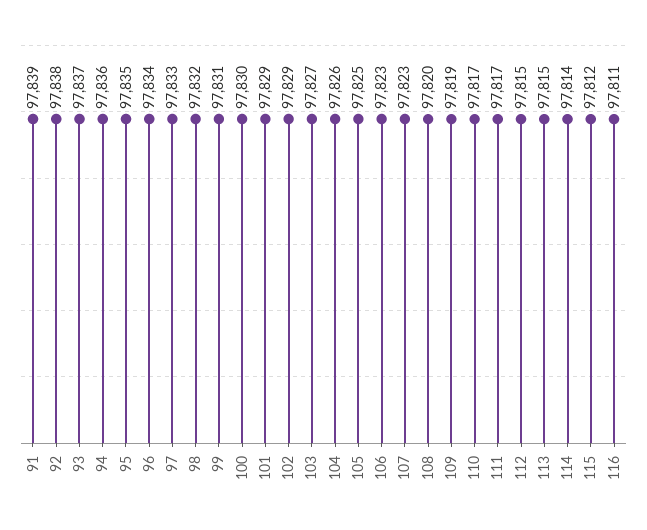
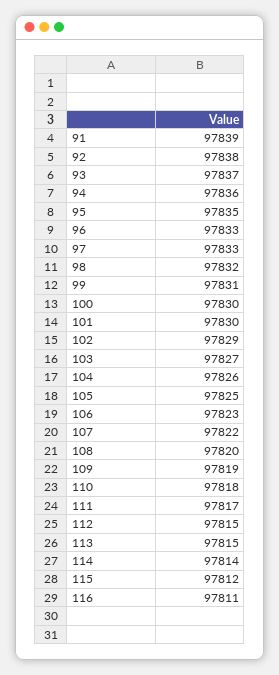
96: 97834 -> 97833
101: 97829 -> 97830
107: 97823 -> 97822
110: 97817 -> 97818

